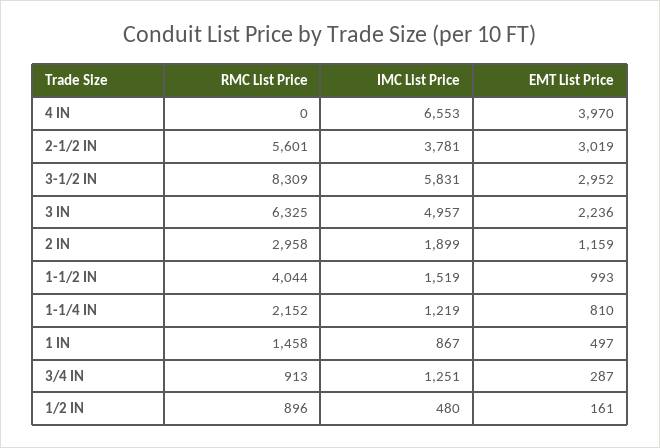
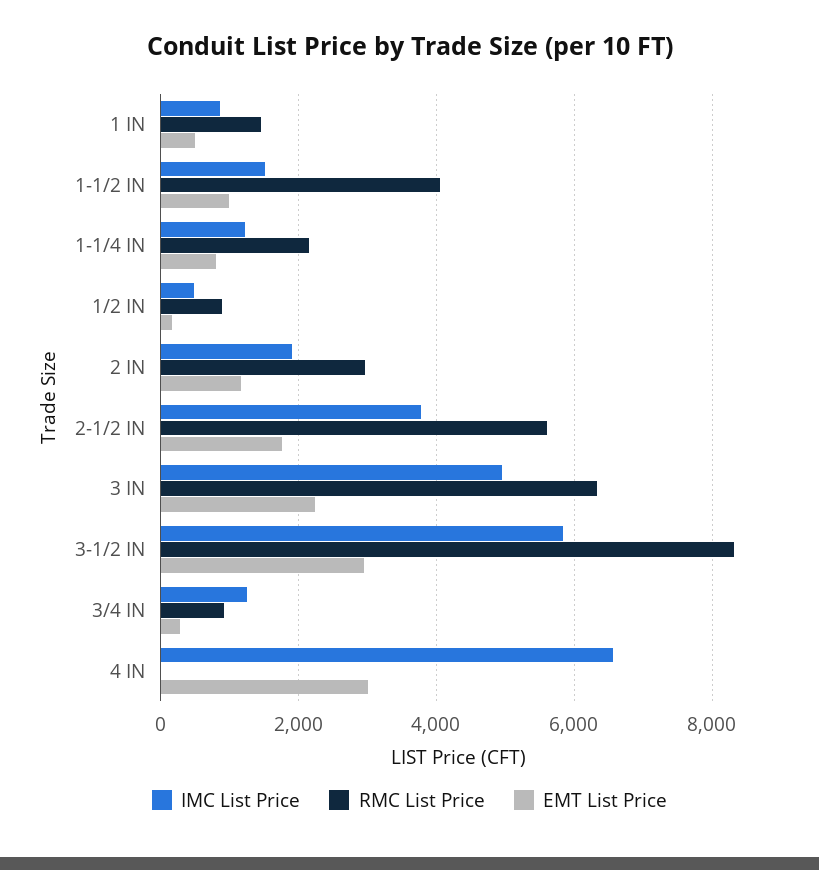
EMT List Price, 4 IN: 3970 -> 3000
EMT List Price, 2-1/2 IN: 3019 -> 1800

